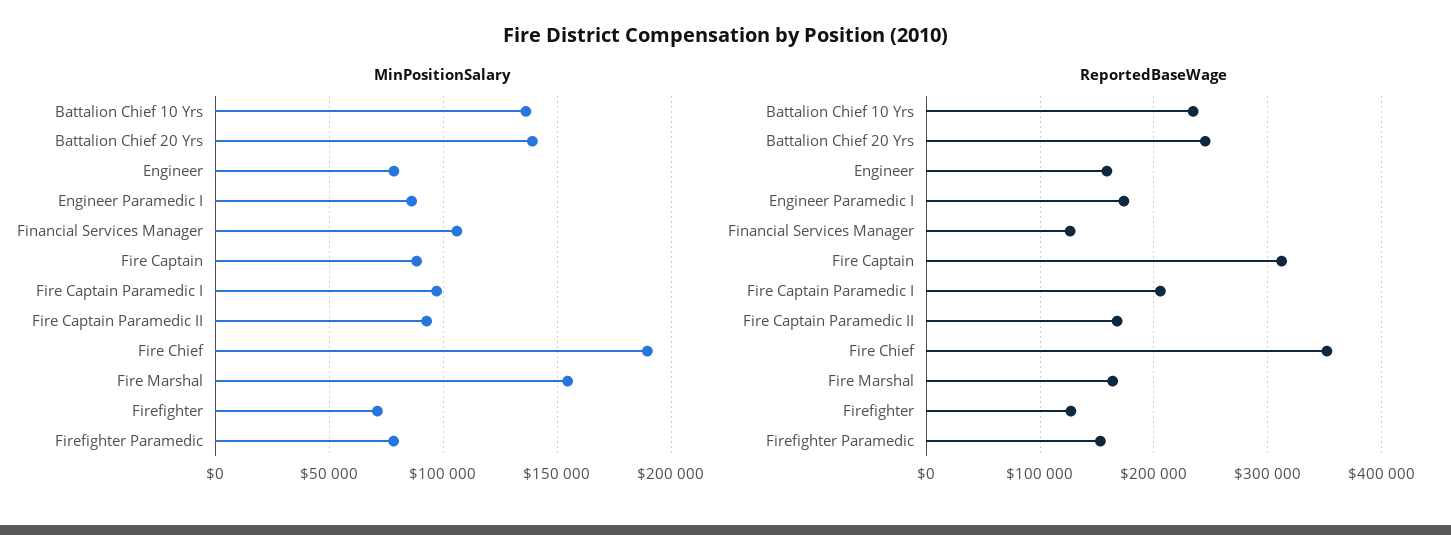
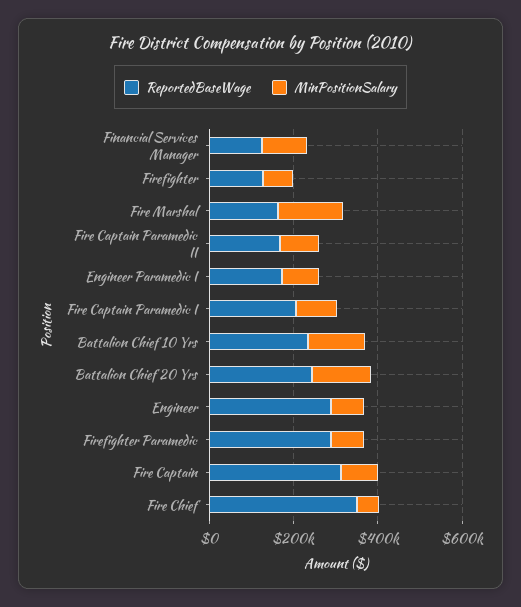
MinPositionSalary, Fire Chief: 190000 -> 50000
ReportedBaseWage, Engineer: 160000 -> 300000
ReportedBaseWage, Firefighter Paramedic: 150000 -> 300000

